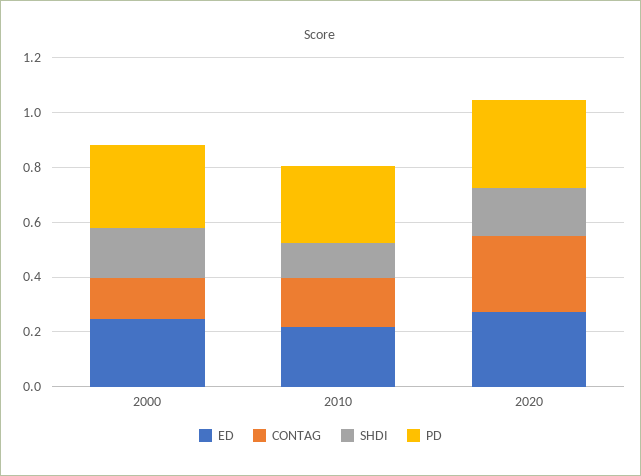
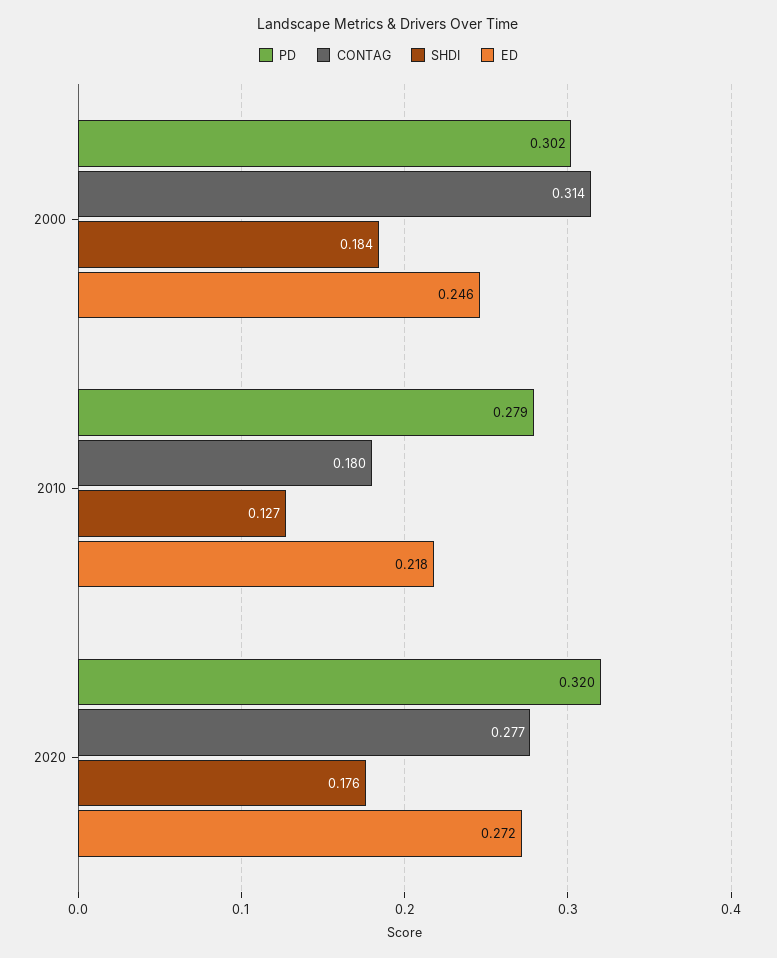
CONTAG, 2000: 0.15 -> 0.314

